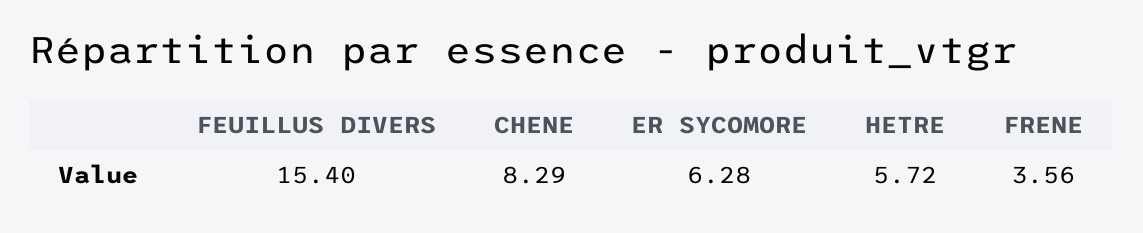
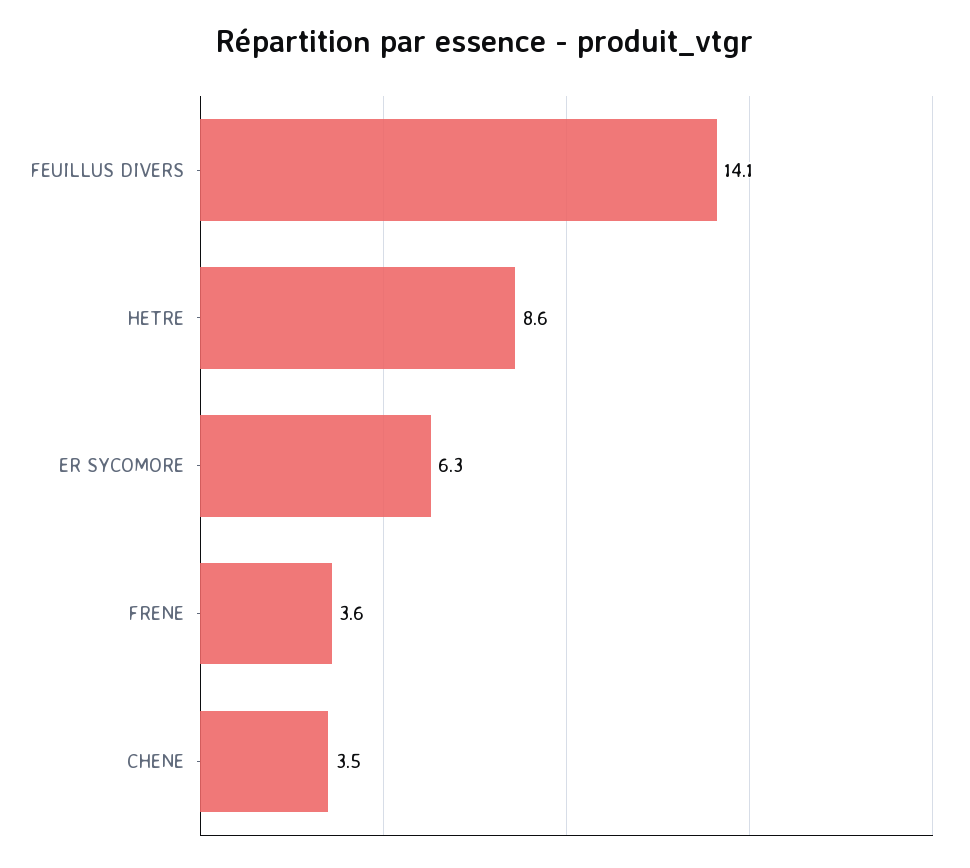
FEUILLUS DIVERS: 15.4 -> 14.1
CHENE: 8.29 -> 3.5
HETRE: 5.72 -> 8.6

